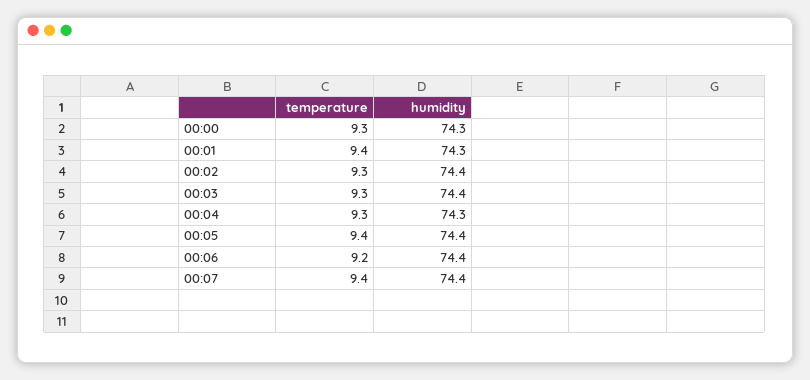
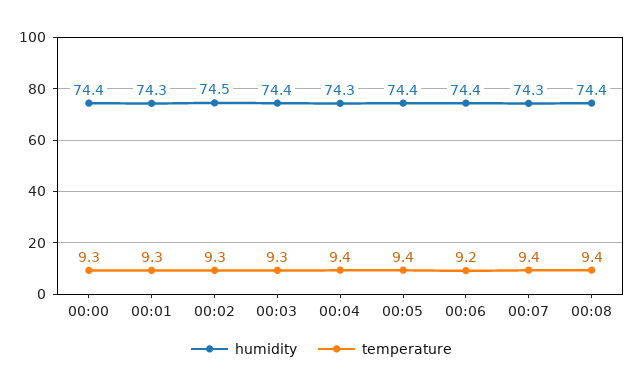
humidity, 00:00: 74.3 -> 74.4
temperature, 00:01: 9.4 -> 9.3
humidity, 00:02: 74.4 -> 74.5
temperature, 00:04: 9.3 -> 9.4
humidity, 00:07: 74.4 -> 74.3
humidity, 00:08: none -> 74.4
temperature, 00:08: none -> 9.4

